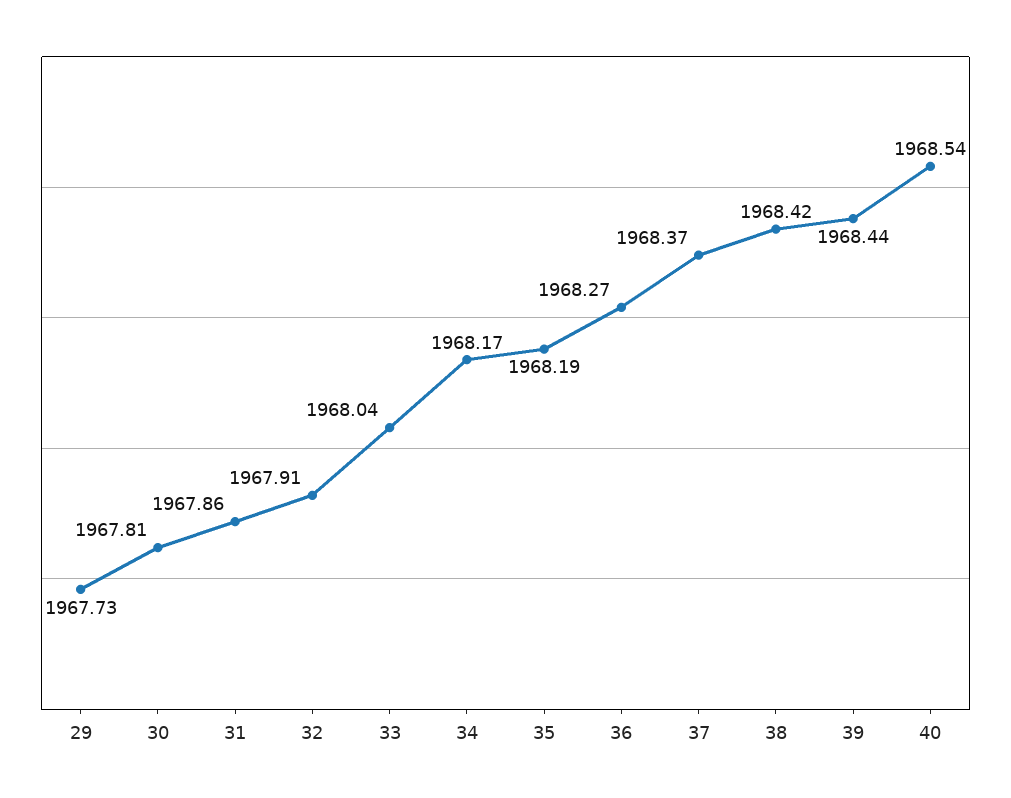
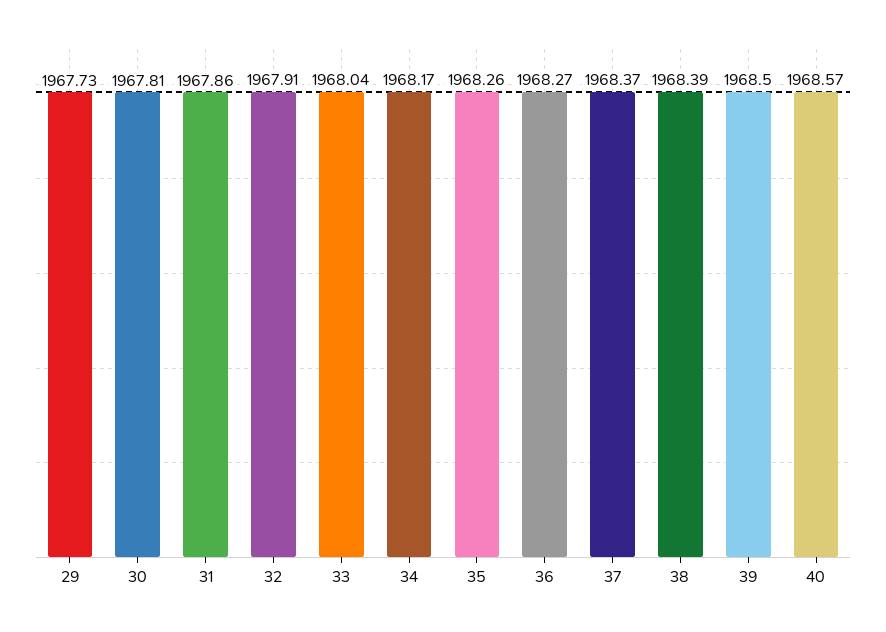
35: 1968.19 -> 1968.26
38: 1968.42 -> 1968.39
39: 1968.44 -> 1968.5
40: 1968.54 -> 1968.57

